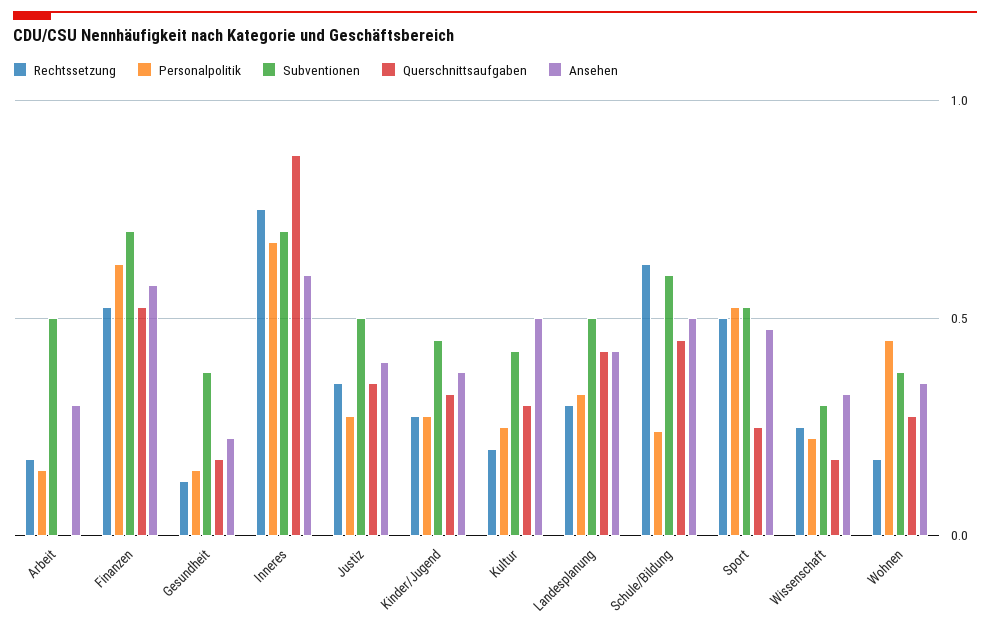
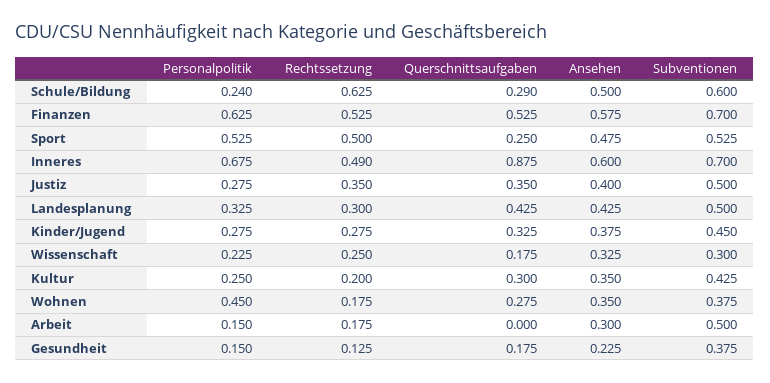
Rechtssetzung, Inneres: 0.75 -> 0.49
Ansehen, Kultur: 0.5 -> 0.35
Querschnittsaufgaben, Schule/Bildung: 0.45 -> 0.29

